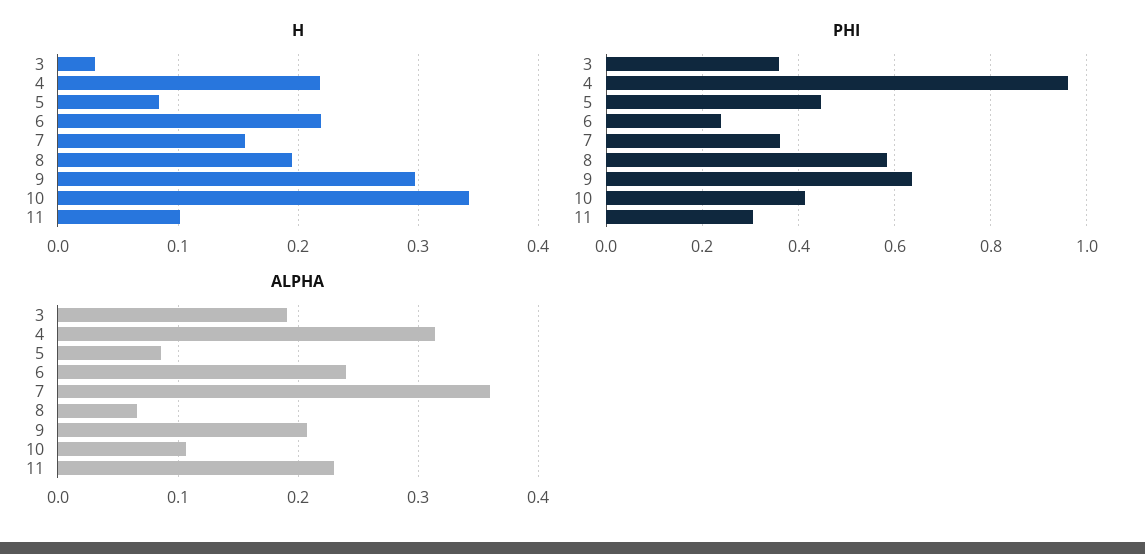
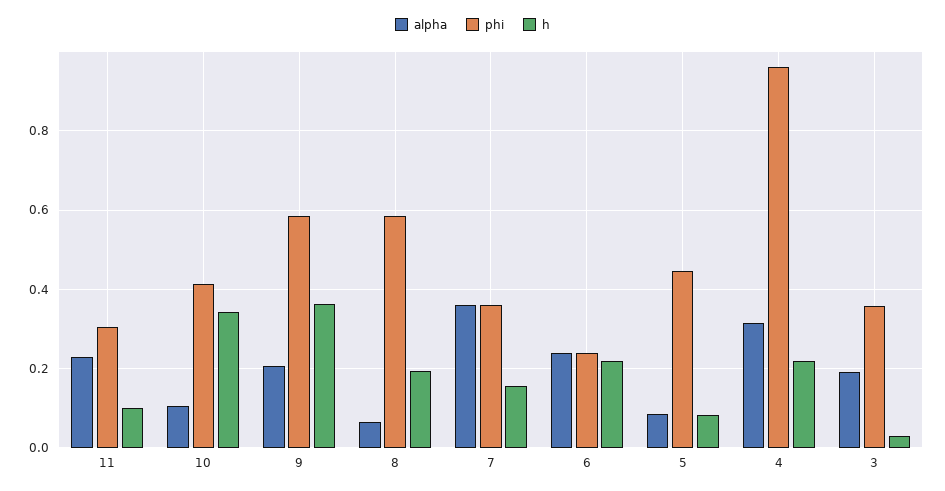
H, 9: 0.3 -> 0.36
PHI, 9: 0.64 -> 0.58

